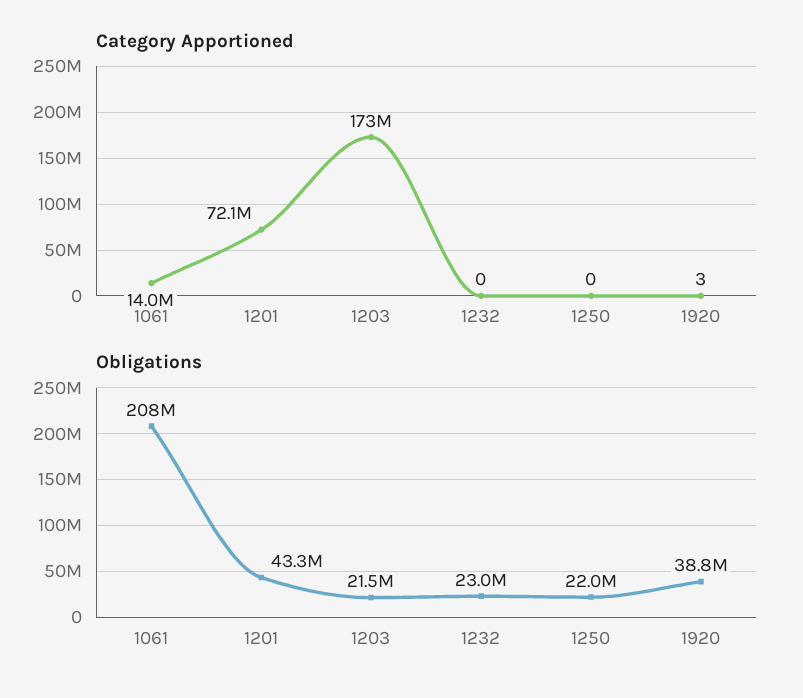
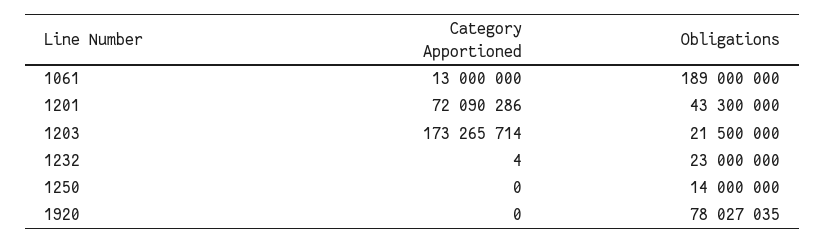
Category Apportioned, 1061: 14000000 -> 13000000
Category Apportioned, 1232: 0 -> 4
Category Apportioned, 1920: 3 -> 0
Obligations, 1061: 208000000 -> 189000000
Obligations, 1250: 22000000 -> 14000000
Obligations, 1920: 38800000 -> 78027035

